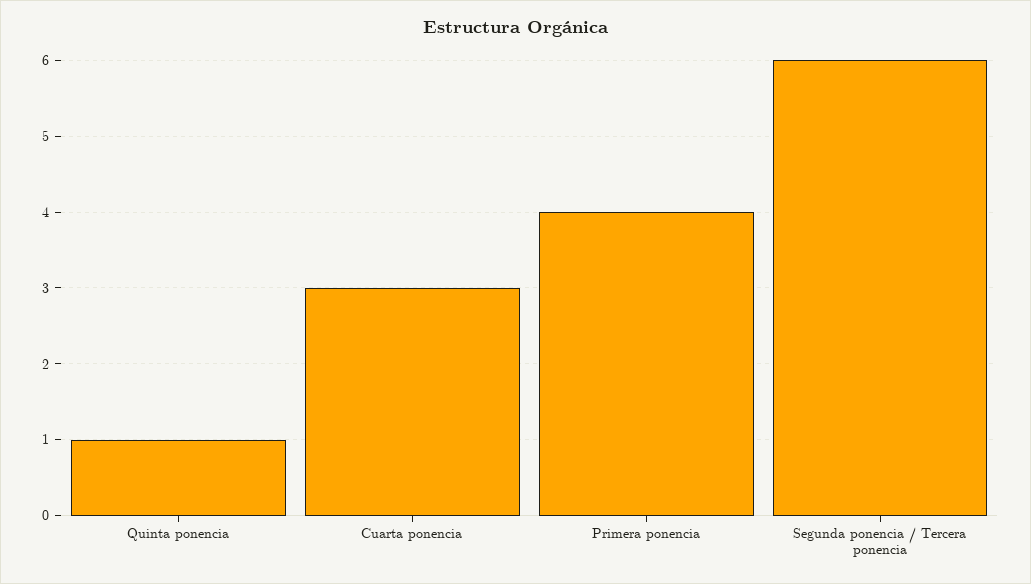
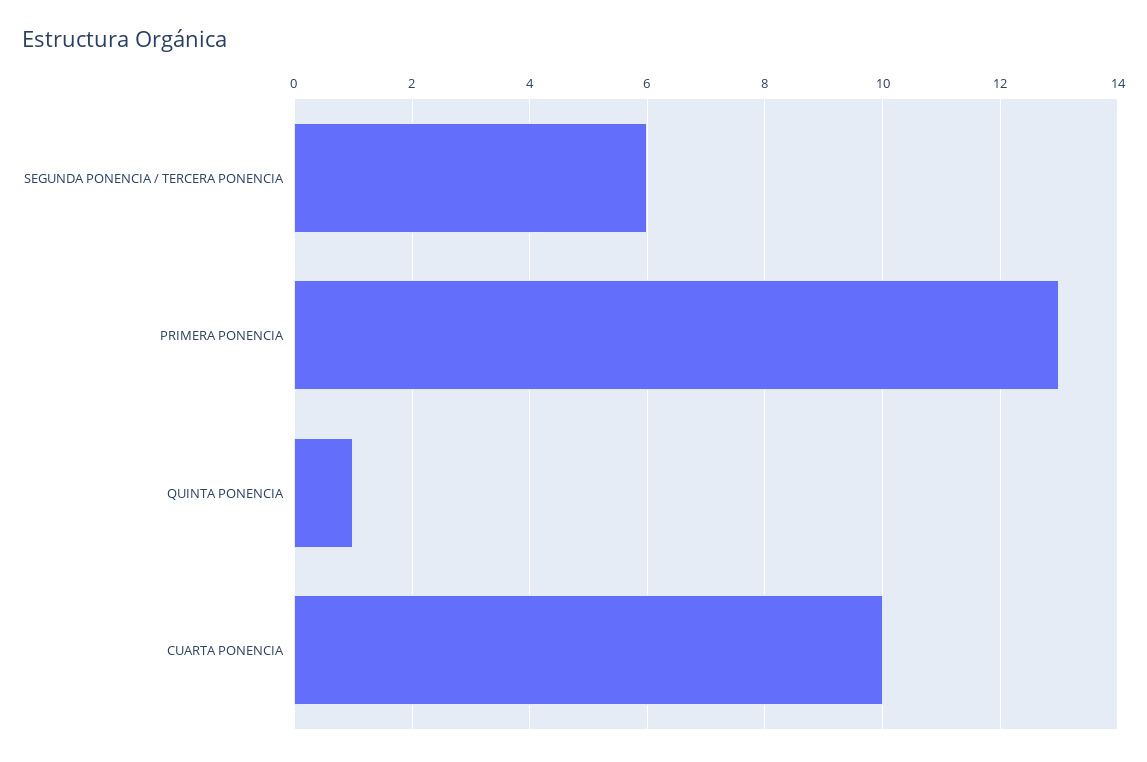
Cuarta ponencia: 3 -> 10
Primera ponencia: 4 -> 13

